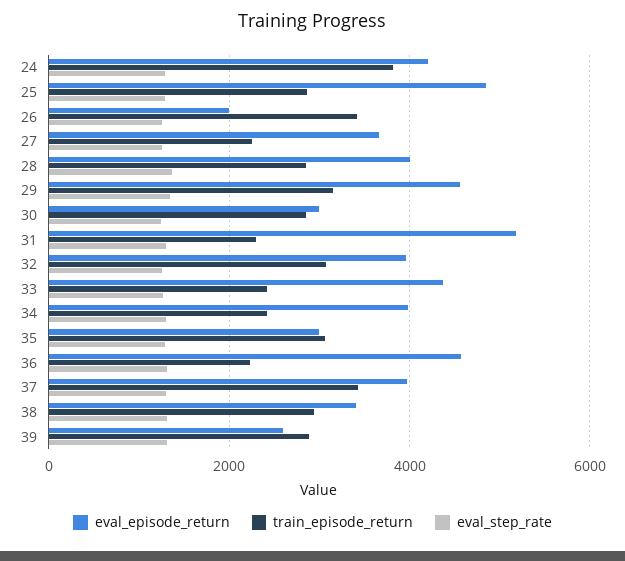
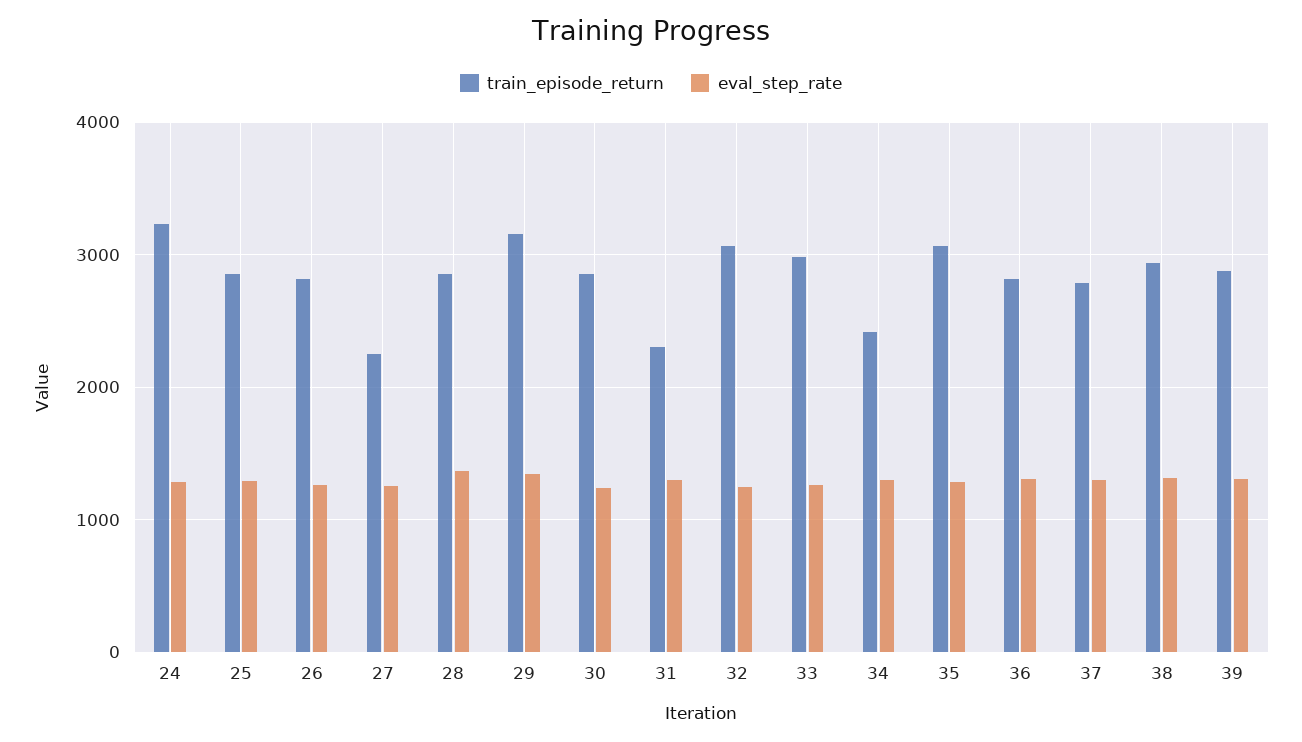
eval_episode_return, 24: 4200 -> none
train_episode_return, 24: 3800 -> 3200
eval_episode_return, 25: 4800 -> none
eval_episode_return, 26: 2000 -> none
train_episode_return, 26: 3400 -> 2800
eval_episode_return, 27: 3600 -> none
eval_episode_return, 28: 4000 -> none
eval_episode_return, 29: 4600 -> none
eval_episode_return, 30: 3000 -> none
eval_episode_return, 31: 5200 -> none
eval_episode_return, 32: 4000 -> none
eval_episode_return, 33: 4400 -> none
train_episode_return, 33: 2400 -> 3000
eval_episode_return, 34: 4000 -> none
eval_episode_return, 35: 3000 -> none
eval_episode_return, 36: 4600 -> none
train_episode_return, 36: 2200 -> 2800
eval_episode_return, 37: 4000 -> none
train_episode_return, 37: 3400 -> 2800
eval_episode_return, 38: 3400 -> none
eval_episode_return, 39: 2600 -> none

